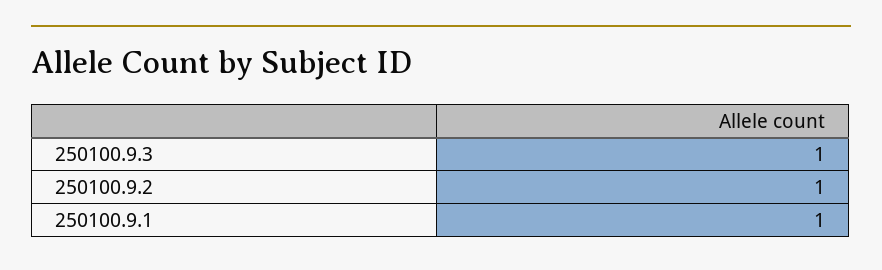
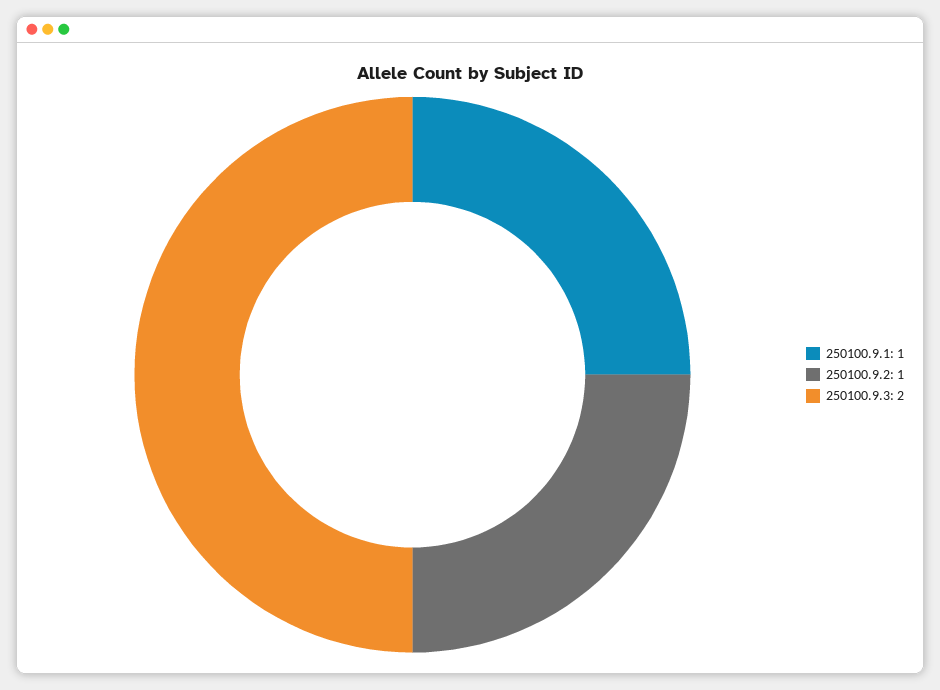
250100.9.3: 1 -> 2

